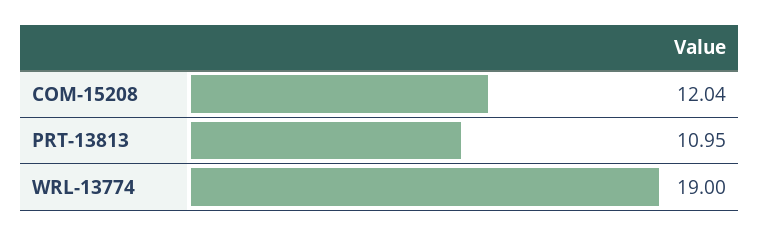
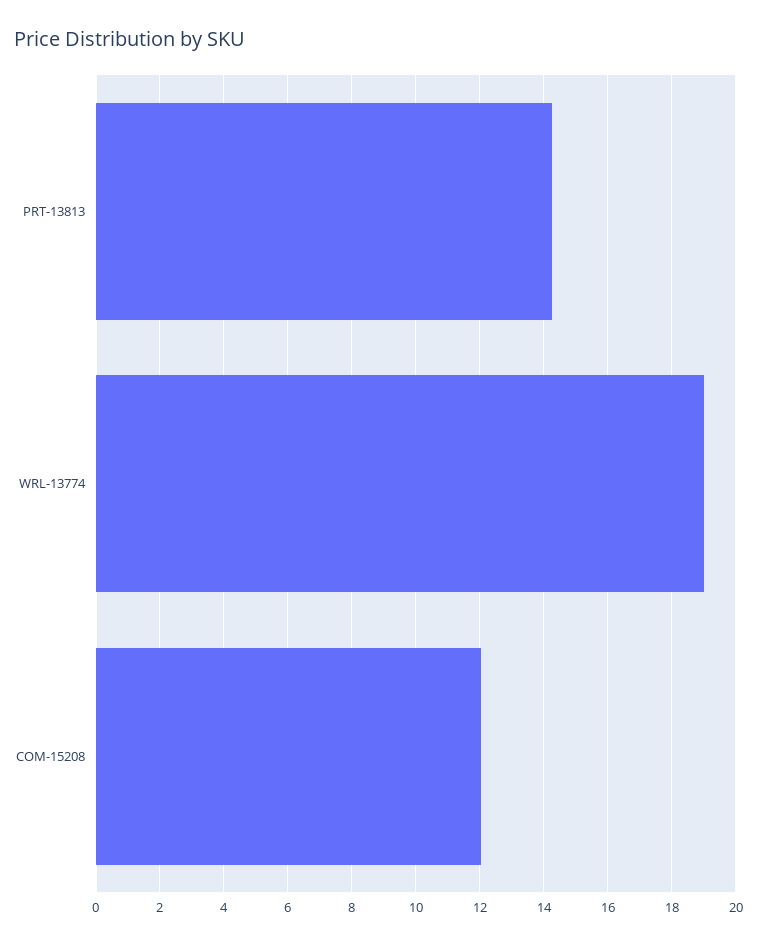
PRT-13813: 10.95 -> 14.2

